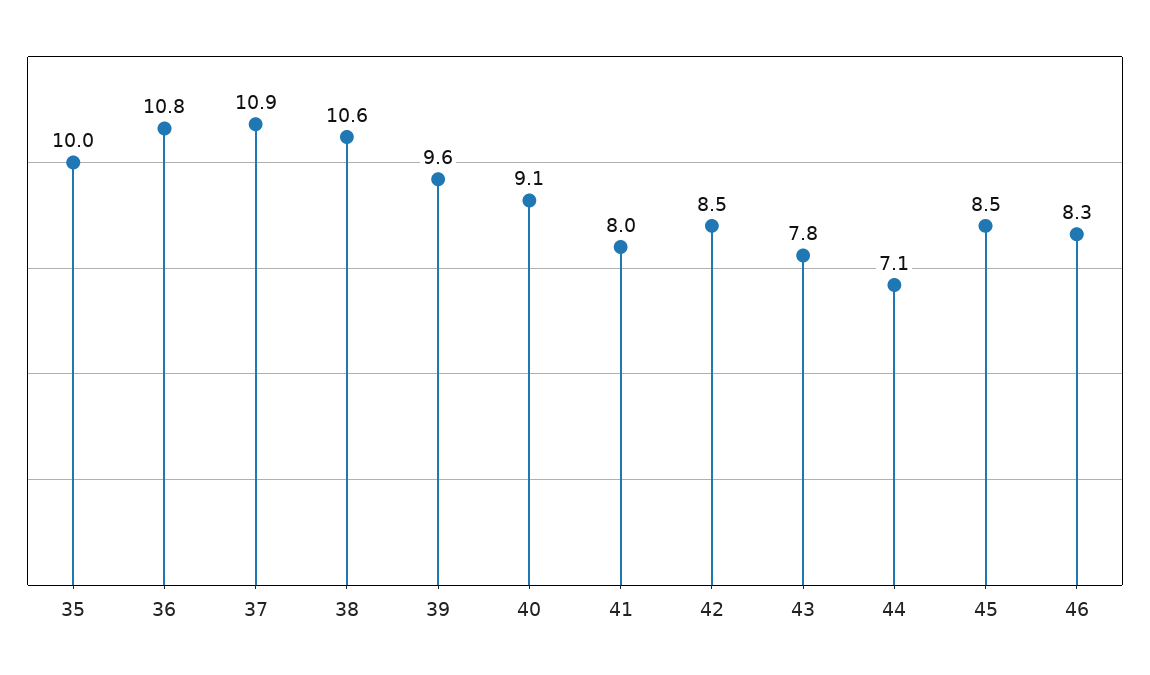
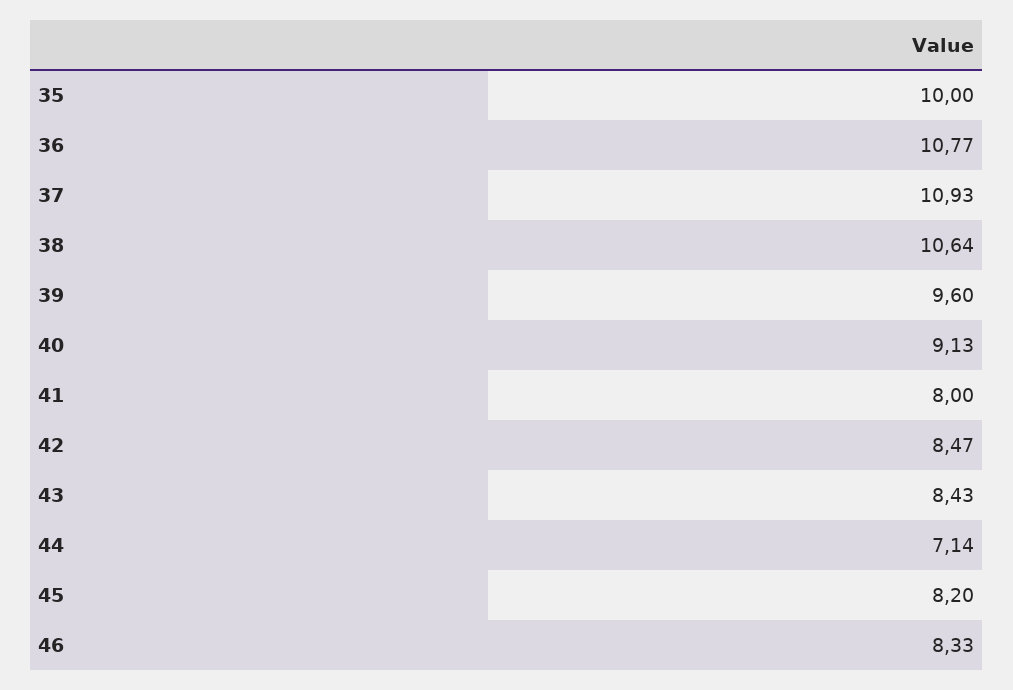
43: 7.8 -> 8.43
45: 8.5 -> 8.2

